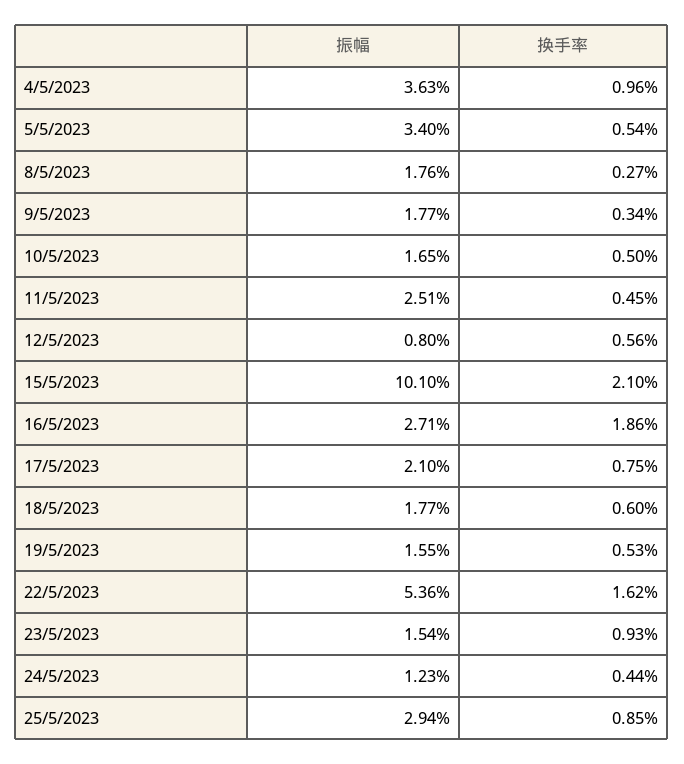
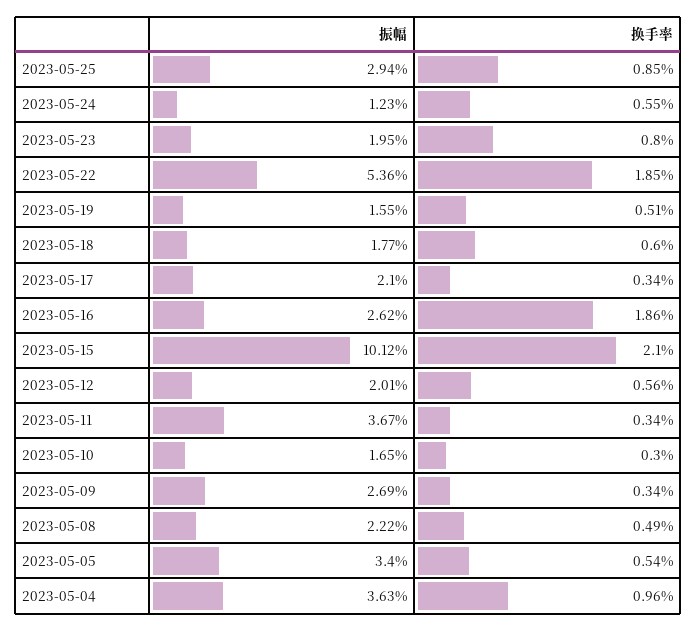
振幅, 8/5/2023: 1.76 -> 2.22
换手率, 8/5/2023: 0.27 -> 0.49
振幅, 9/5/2023: 1.77 -> 2.69
换手率, 10/5/2023: 0.5 -> 0.3
振幅, 11/5/2023: 2.51 -> 3.67
换手率, 11/5/2023: 0.45 -> 0.34
振幅, 12/5/2023: 0.8 -> 2.01
振幅, 15/5/2023: 10.1 -> 10.12
振幅, 16/5/2023: 2.71 -> 2.62
换手率, 17/5/2023: 0.75 -> 0.34
换手率, 19/5/2023: 0.53 -> 0.51
换手率, 22/5/2023: 1.62 -> 1.85
振幅, 23/5/2023: 1.54 -> 1.95
换手率, 23/5/2023: 0.93 -> 0.8
换手率, 24/5/2023: 0.44 -> 0.55

